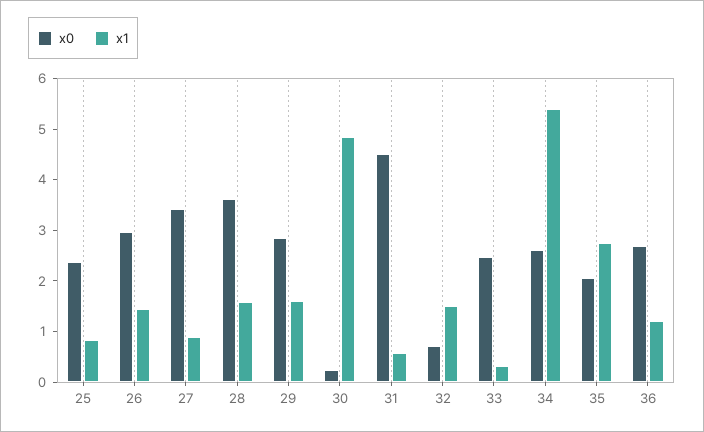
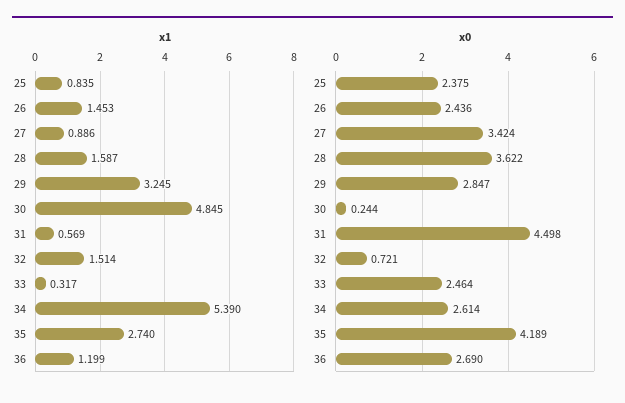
x0, 26: 3 -> 2.436
x1, 29: 1.6 -> 3.245
x0, 35: 2 -> 4.189

